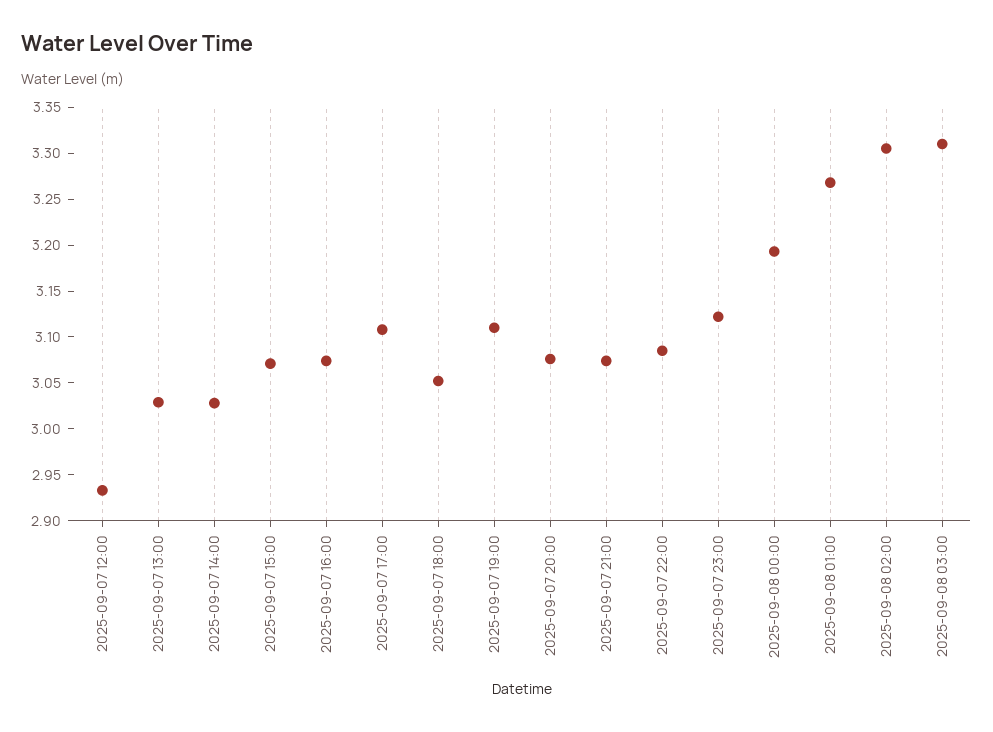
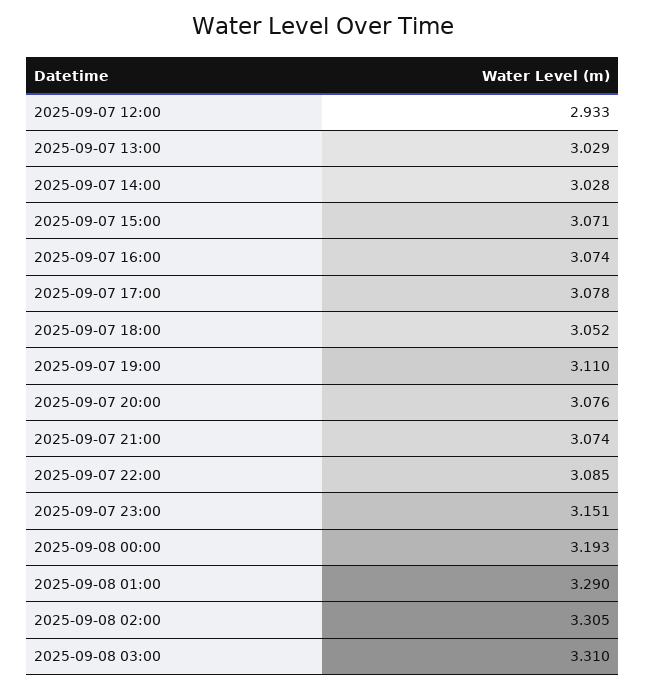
2025-09-07 17:00: 3.11 -> 3.078
2025-09-07 23:00: 3.12 -> 3.151
2025-09-08 01:00: 3.27 -> 3.29

